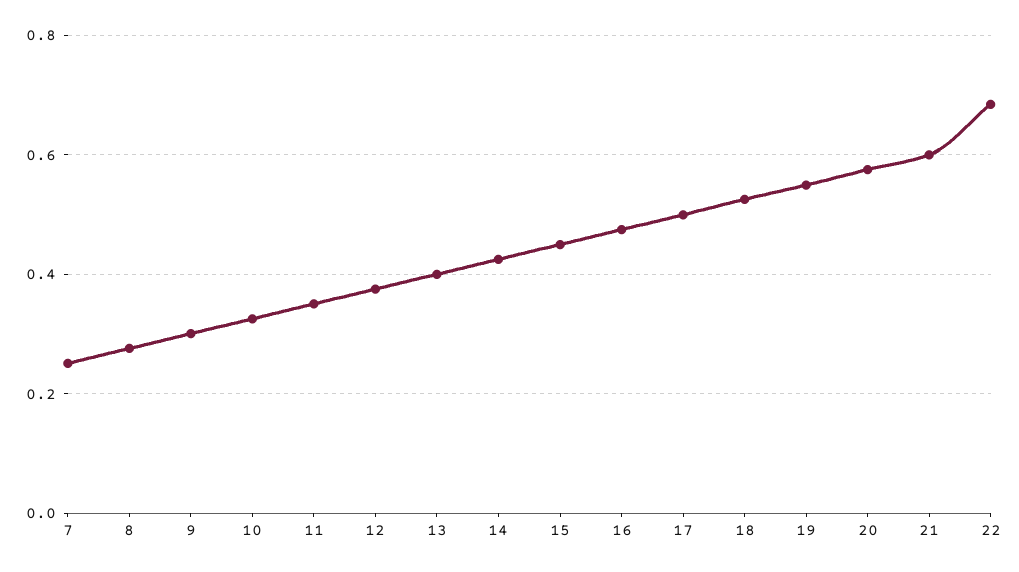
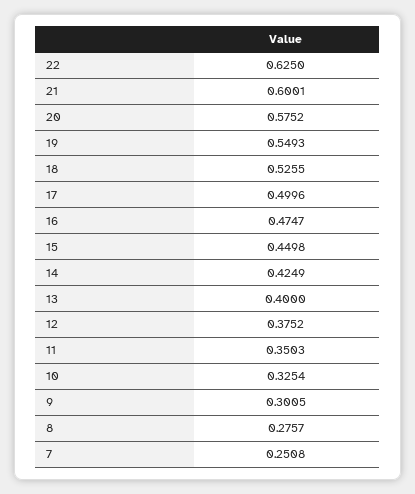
22: 0.68 -> 0.625

